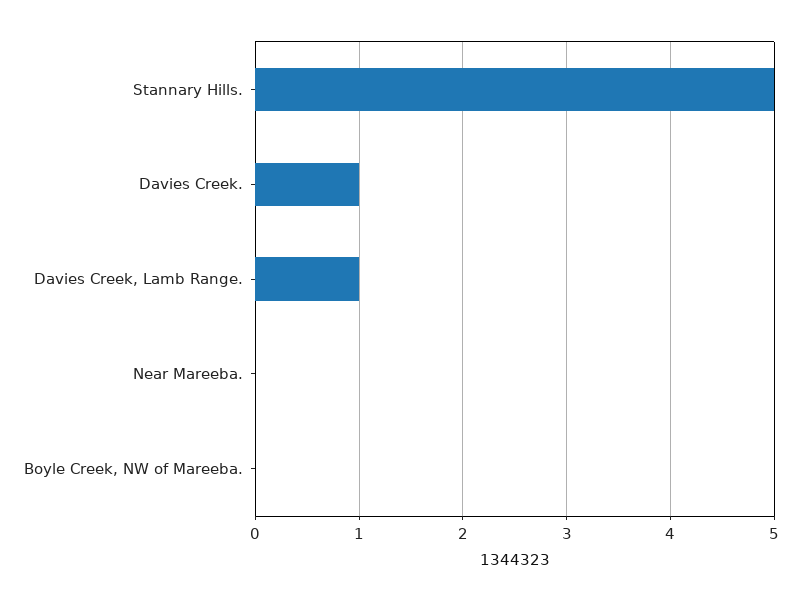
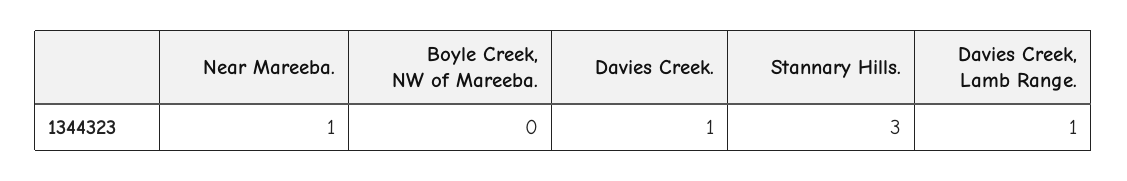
Stannary Hills.: 5 -> 3
Near Mareeba.: 0 -> 1

